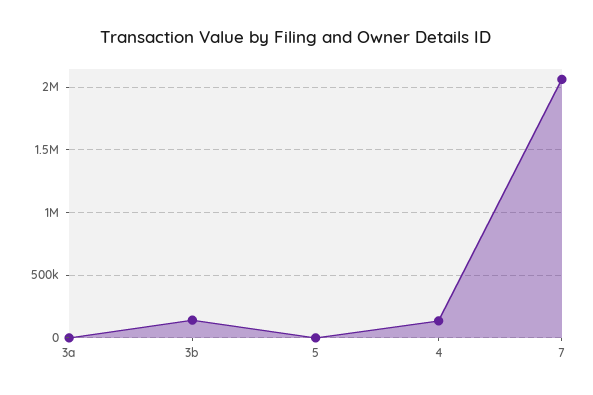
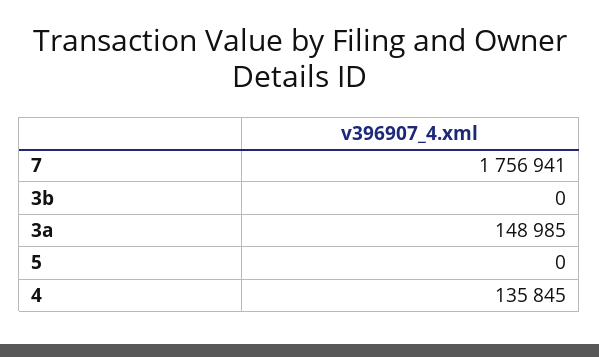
3a: 0 -> 148985
3b: 150000 -> 0
7: 2050000 -> 1756941

